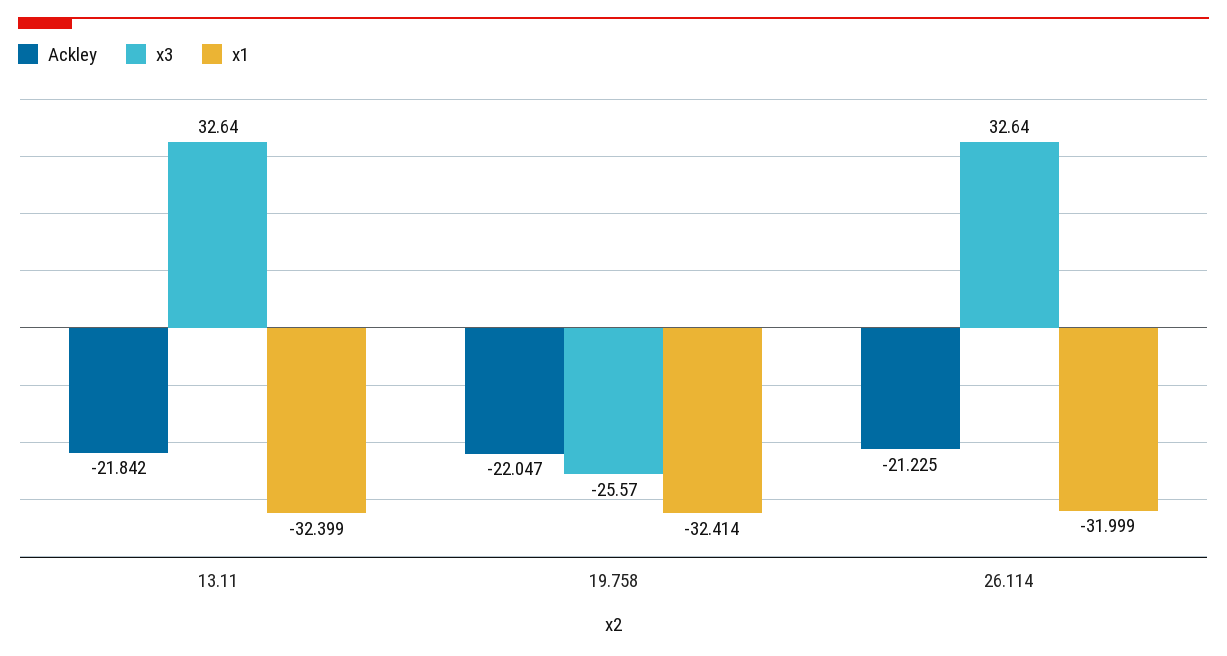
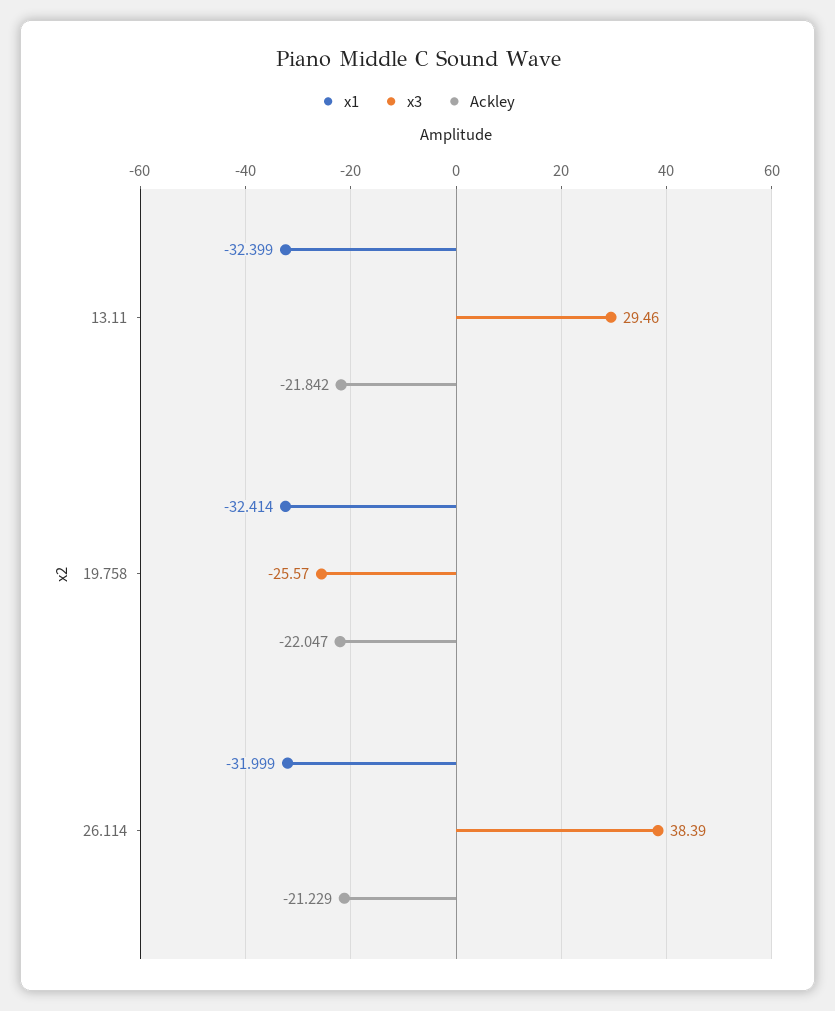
x3, 13.11: 32.64 -> 29.46
Ackley, 26.114: -21.225 -> -21.229
x3, 26.114: 32.64 -> 38.39

